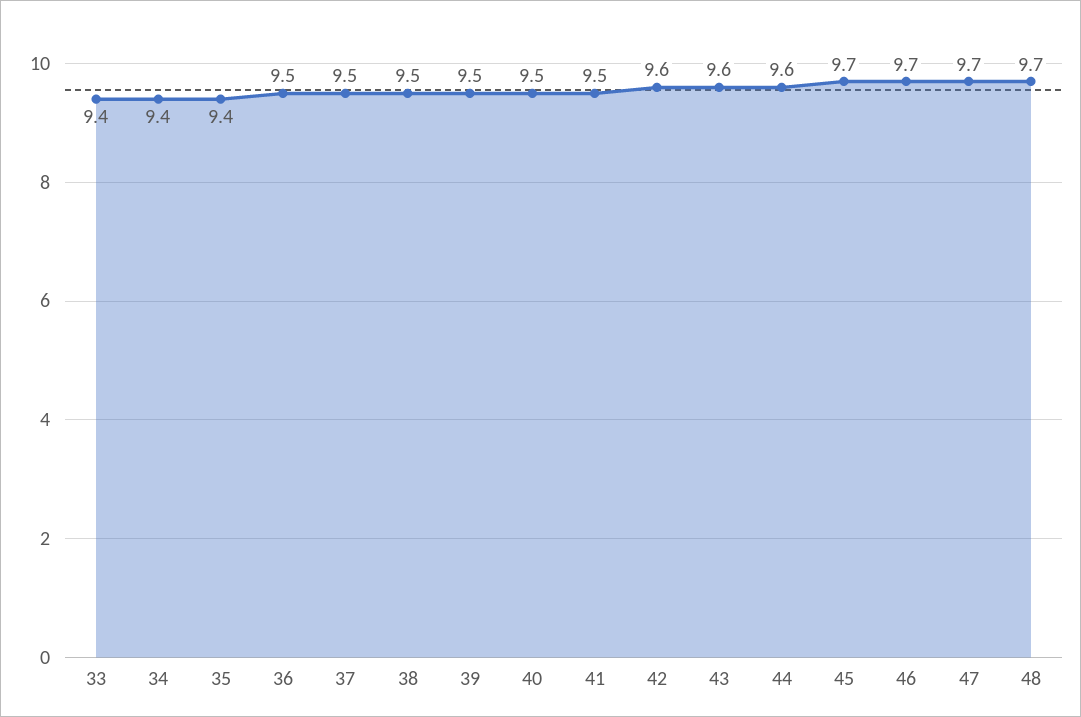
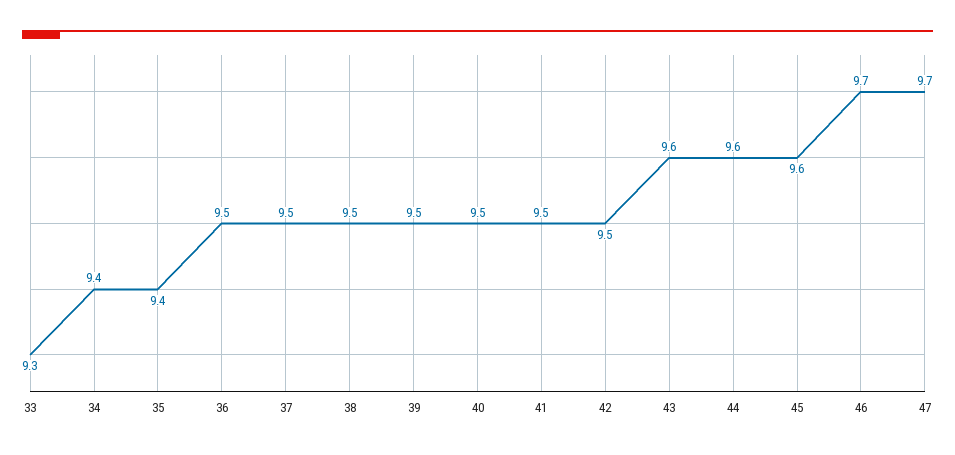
33: 9.4 -> 9.3
42: 9.6 -> 9.5
45: 9.7 -> 9.6
48: 9.7 -> none

